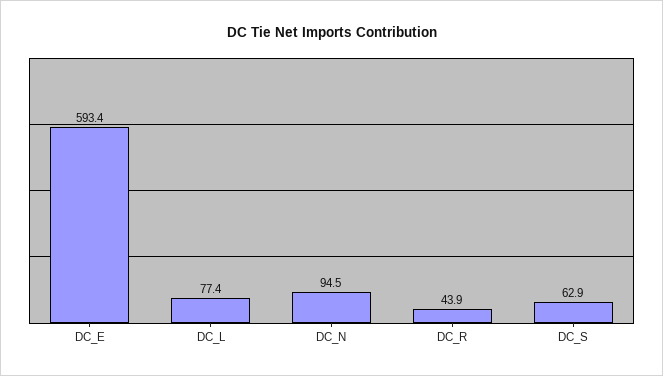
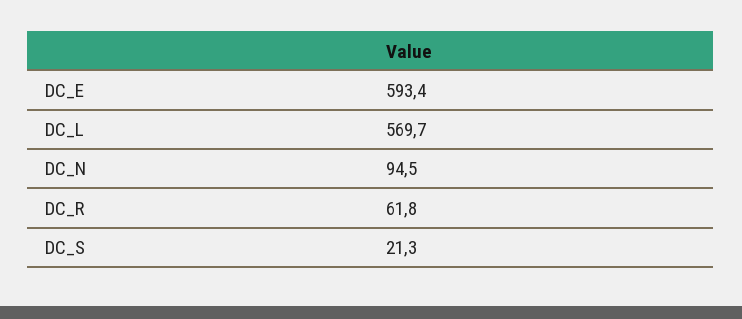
DC_L: 77.4 -> 569.7
DC_R: 43.9 -> 61.8
DC_S: 62.9 -> 21.3

